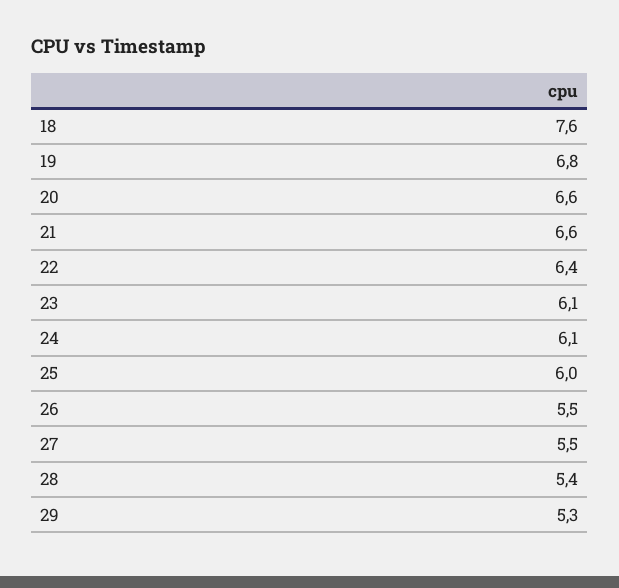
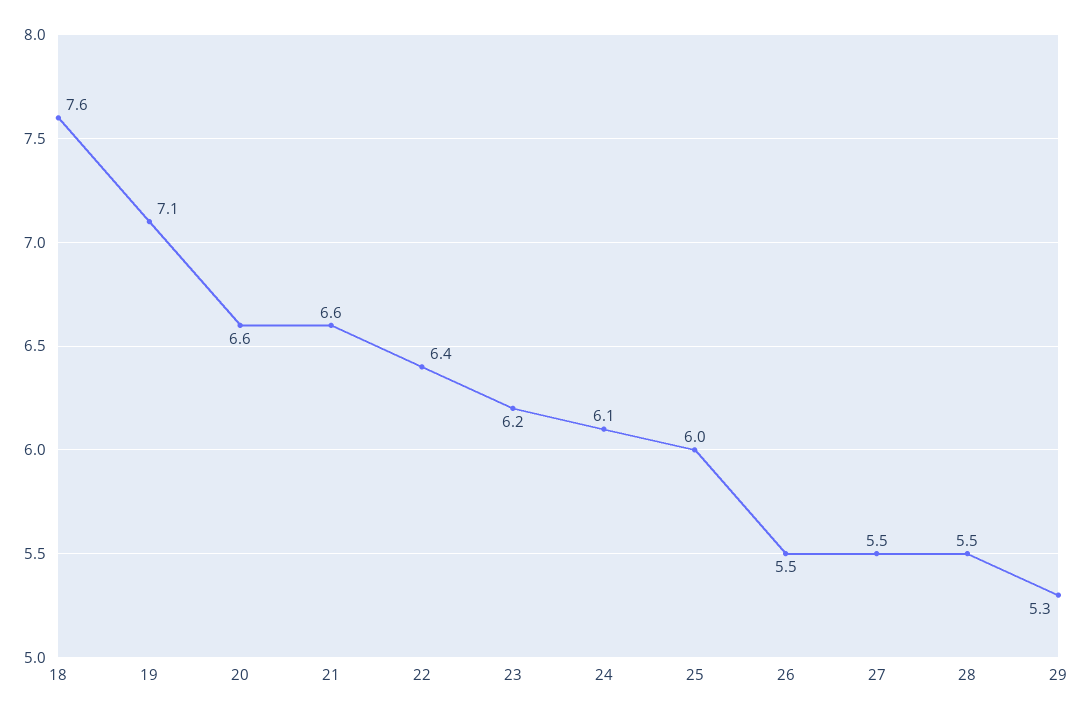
19: 6.8 -> 7.1
23: 6.1 -> 6.2
28: 5.4 -> 5.5

